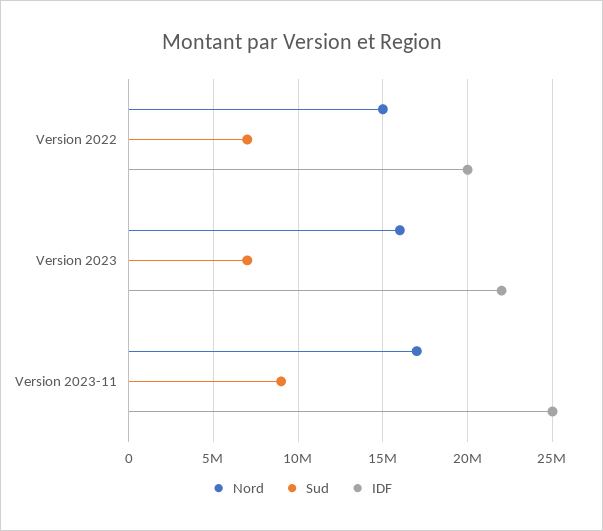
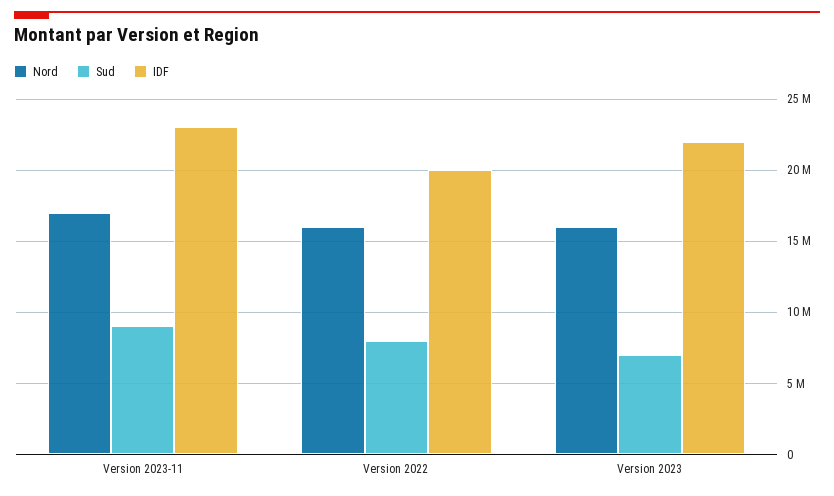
Nord, Version 2022: 15000000 -> 16000000
Sud, Version 2022: 7000000 -> 8000000
IDF, Version 2023-11: 25000000 -> 23000000

